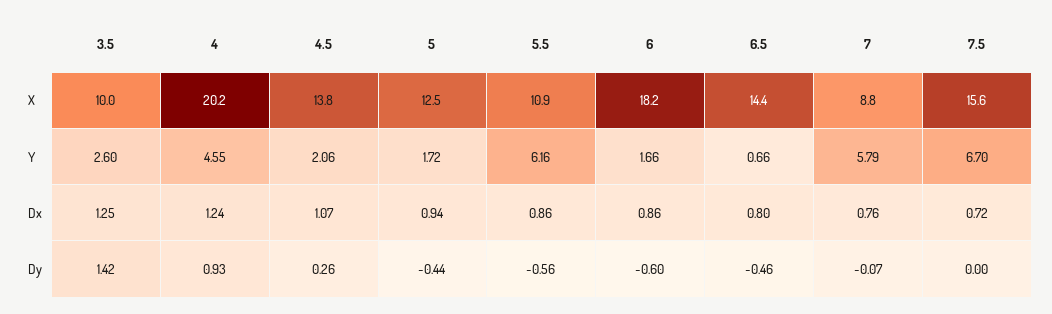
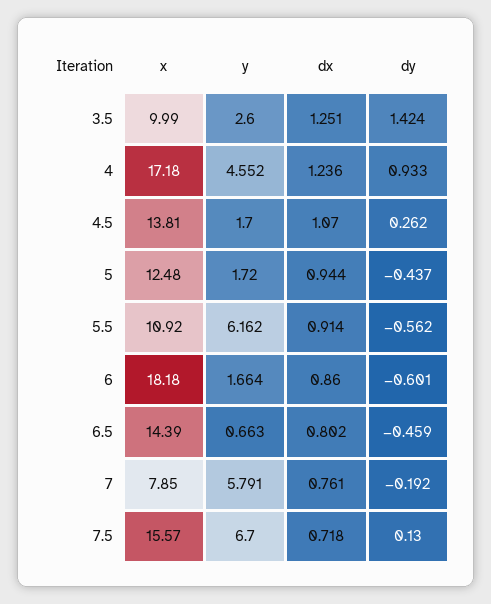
4, X: 20.2 -> 17.18
7, X: 8.8 -> 7.85
4.5, Y: 2.06 -> 1.7
5.5, Dx: 0.86 -> 0.914
7, Dy: -0.07 -> -0.192
7.5, Dy: 0 -> 0.13

